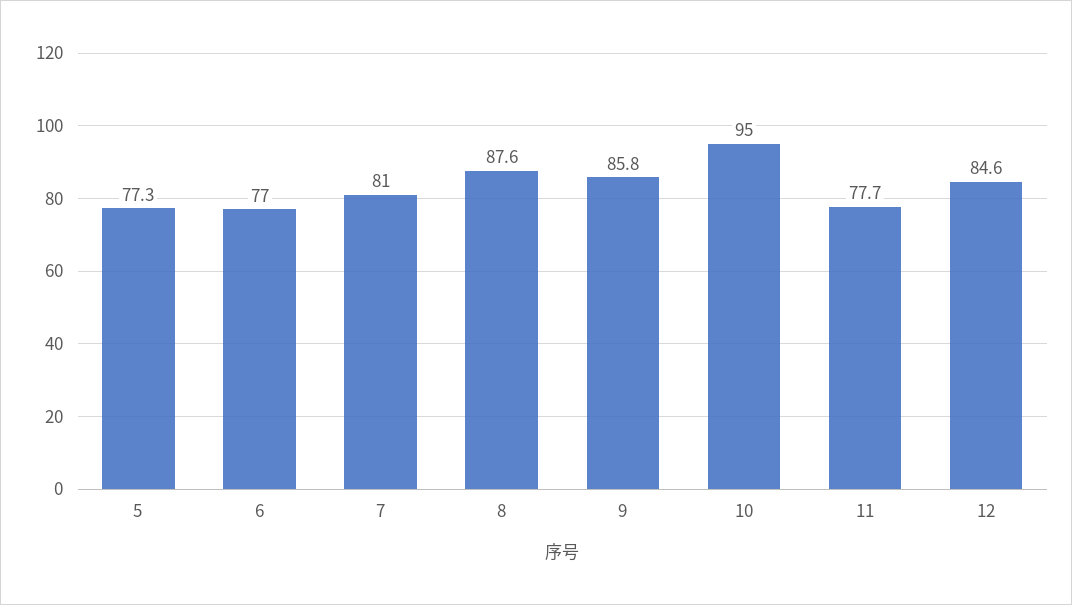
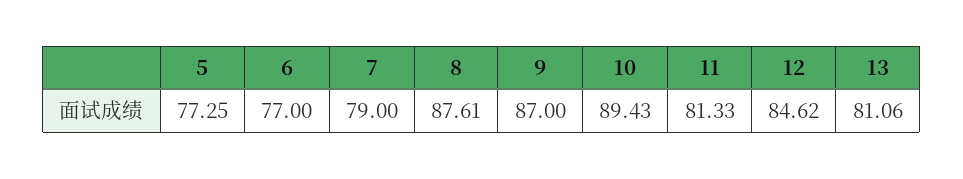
7: 81 -> 79
9: 85.8 -> 87
10: 95 -> 89.43
11: 77.7 -> 81.33
13: none -> 81.06

